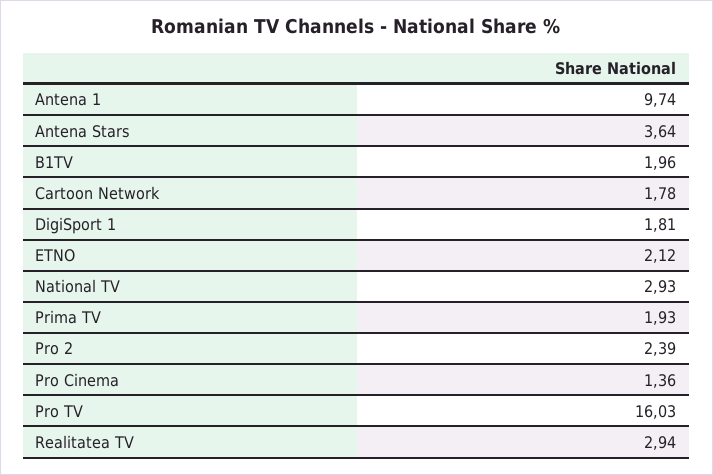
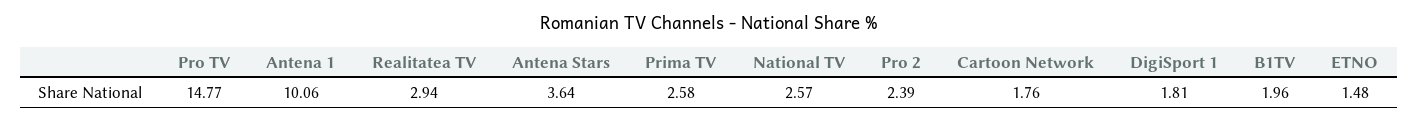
Antena 1: 9.74 -> 10.06
Cartoon Network: 1.78 -> 1.76
ETNO: 2.12 -> 1.48
National TV: 2.93 -> 2.57
Prima TV: 1.93 -> 2.58
Pro Cinema: 1.36 -> none
Pro TV: 16.03 -> 14.77

